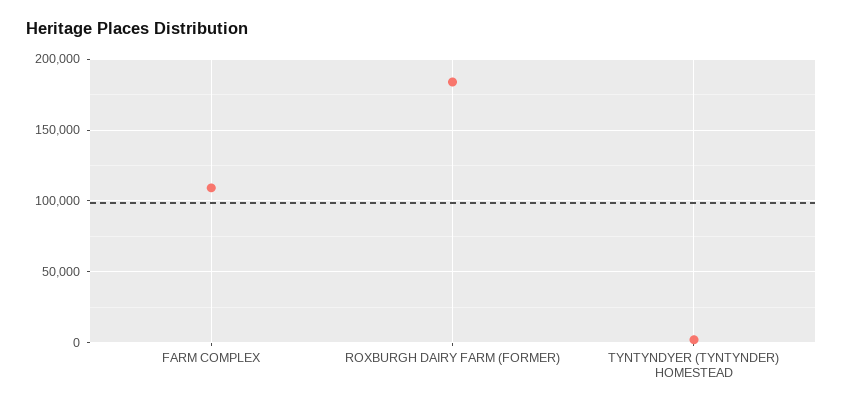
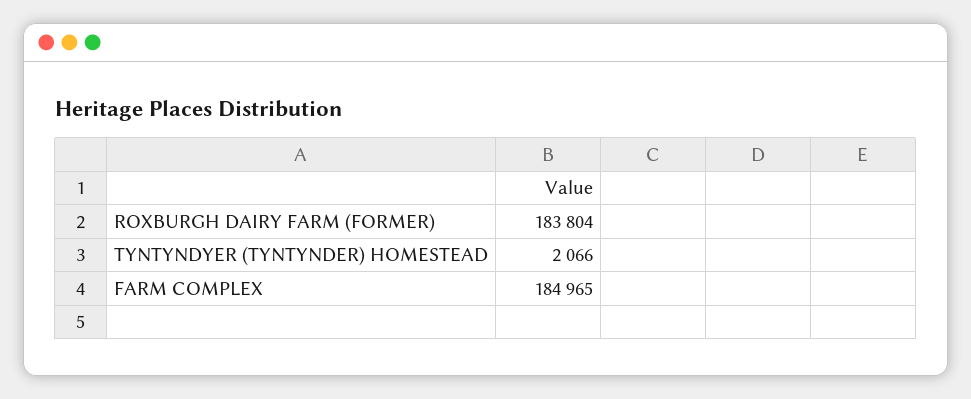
FARM COMPLEX: 110000 -> 184965

